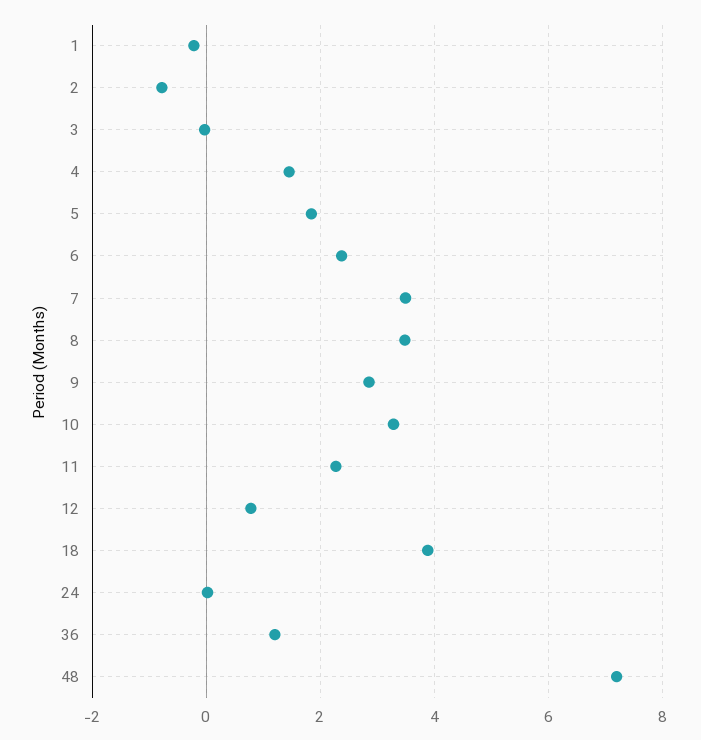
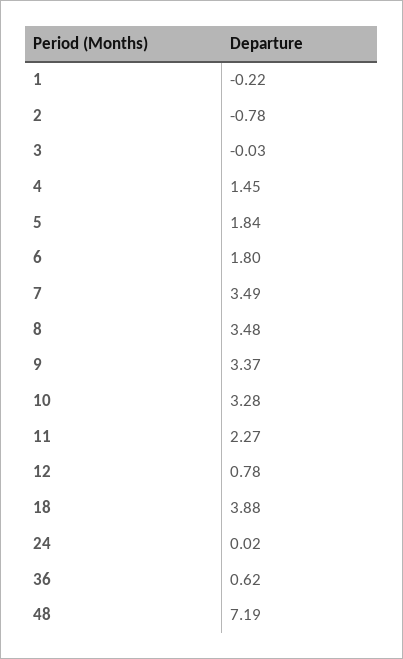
6: 2.4 -> 1.8
9: 2.8 -> 3.37
36: 1.2 -> 0.62

